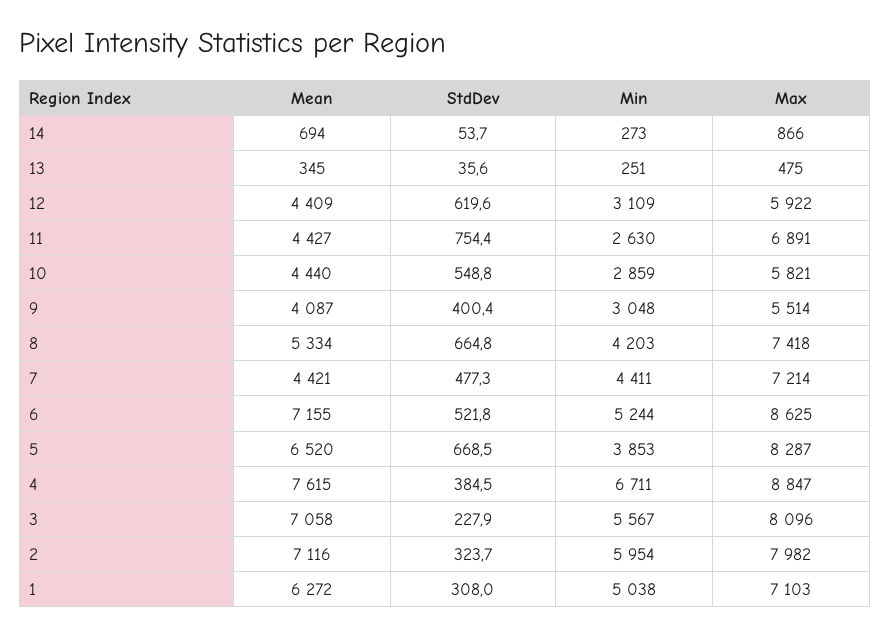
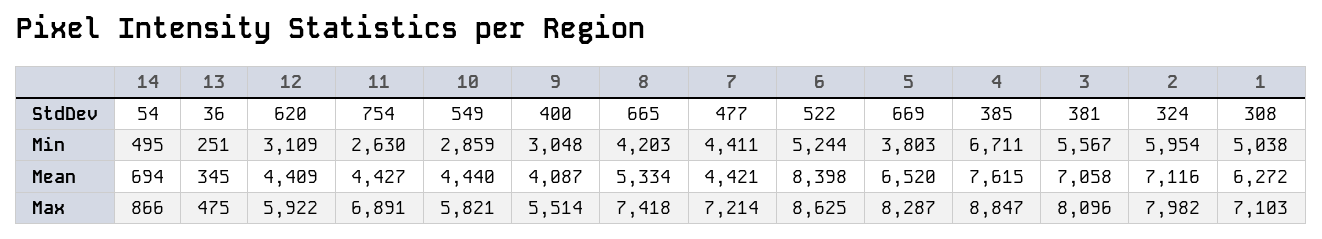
Min, 14: 273 -> 495
Mean, 6: 7155 -> 8398
Min, 5: 3853 -> 3803
StdDev, 3: 227.9 -> 381

